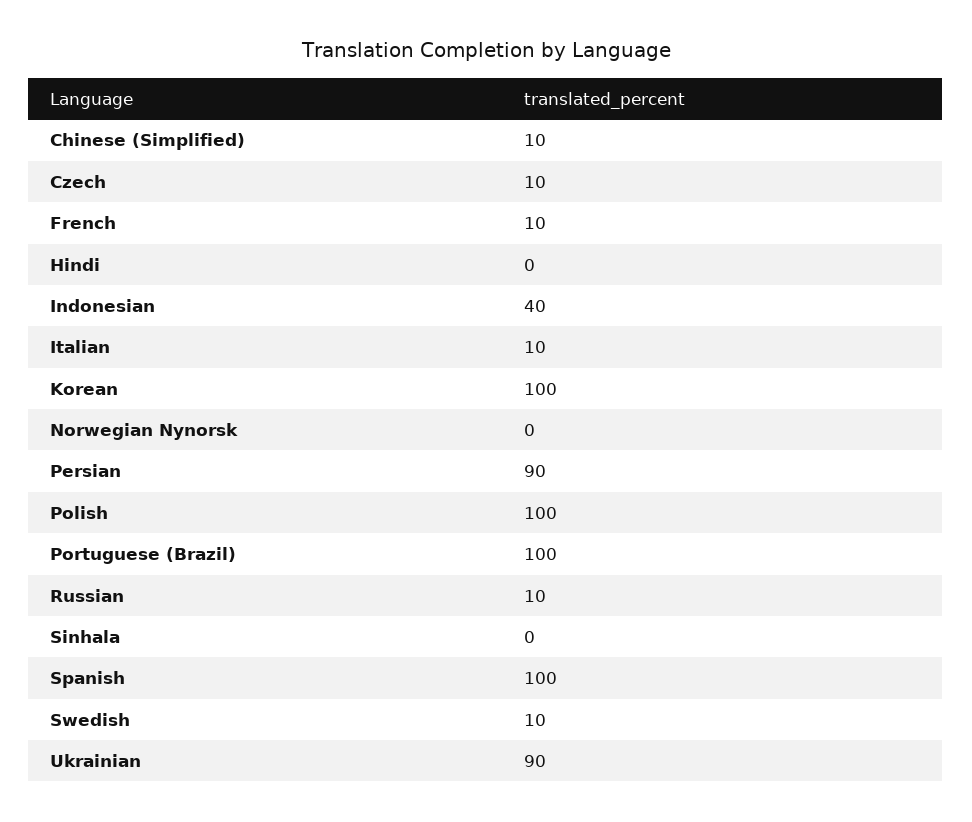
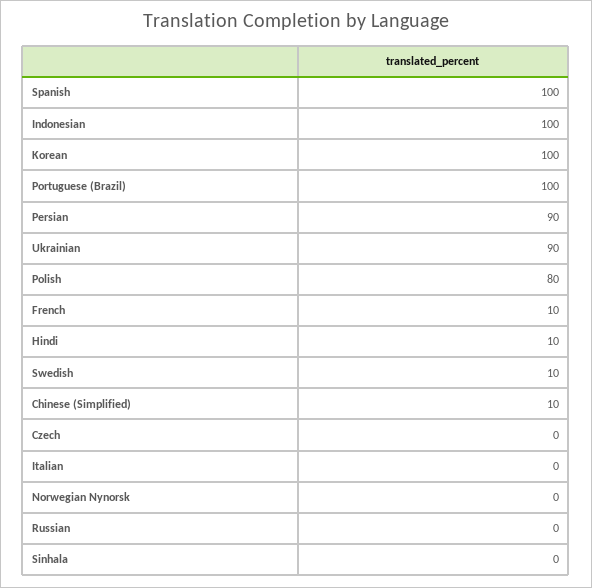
Czech: 10 -> 0
Hindi: 0 -> 10
Indonesian: 40 -> 100
Italian: 10 -> 0
Polish: 100 -> 80
Russian: 10 -> 0

